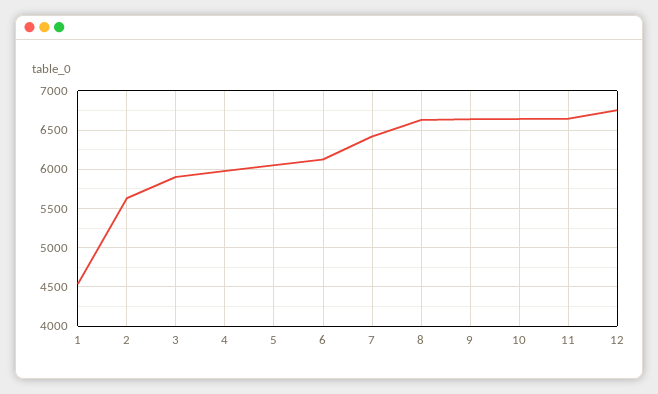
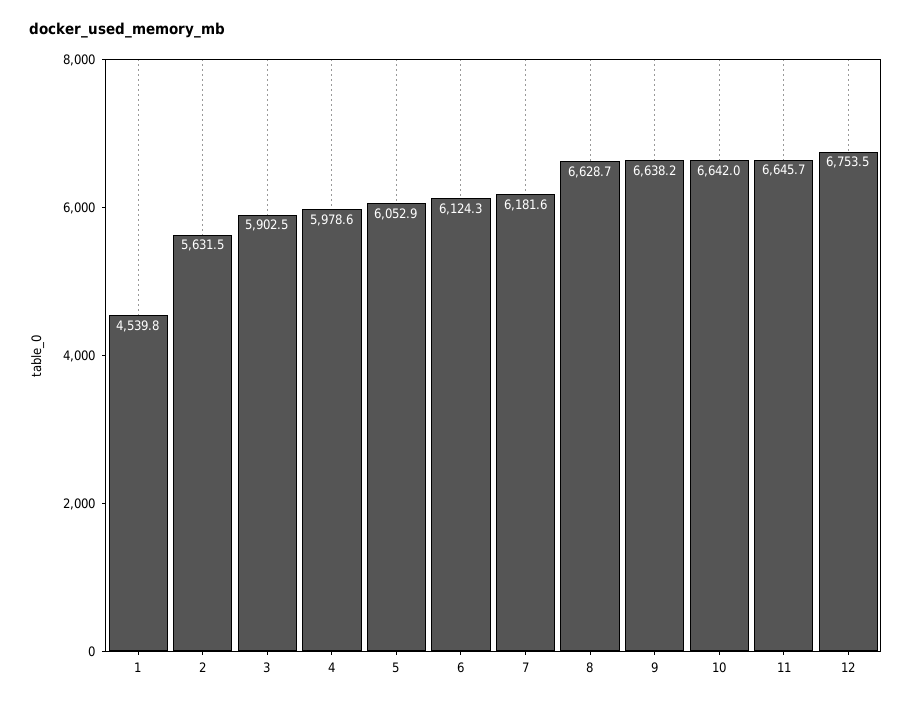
7: 6400 -> 6181.6

